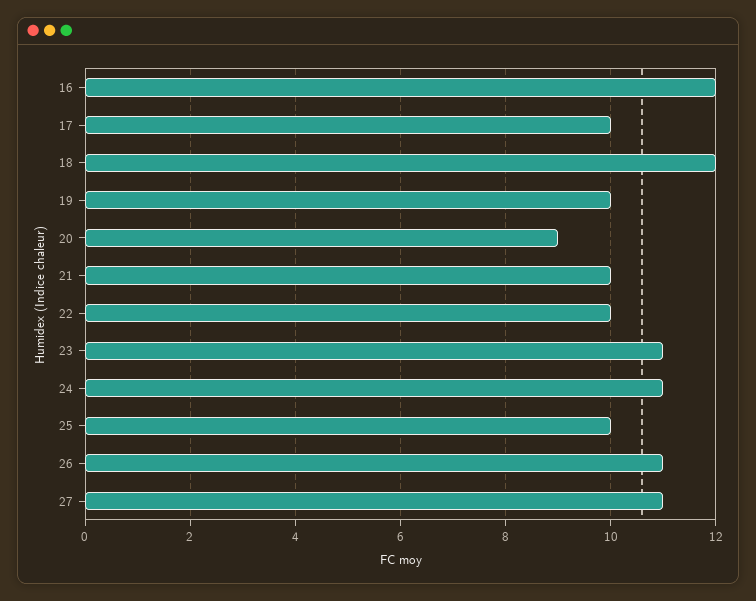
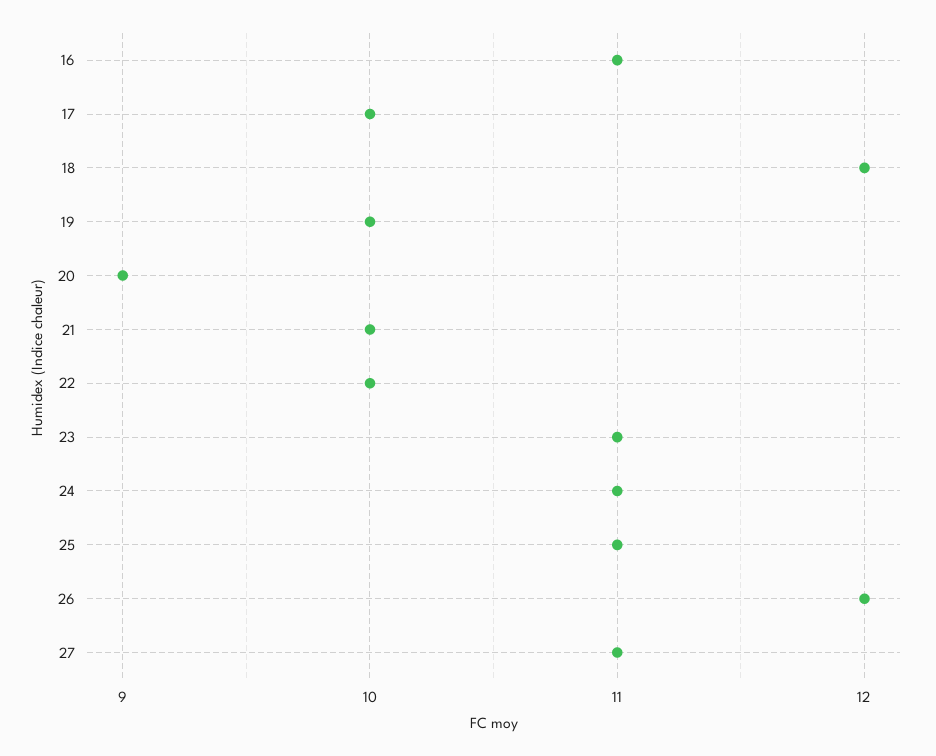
16: 12 -> 11
25: 10 -> 11
26: 11 -> 12

